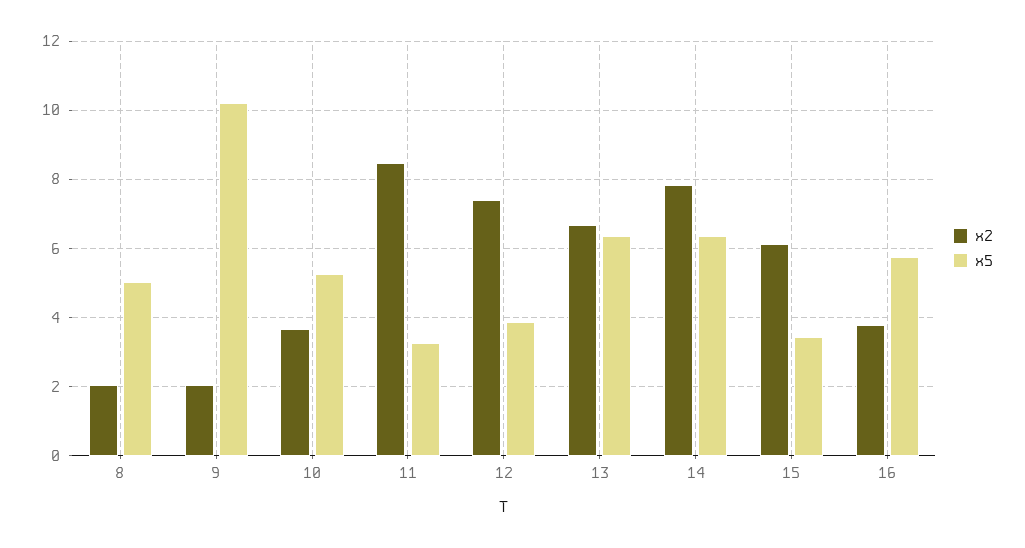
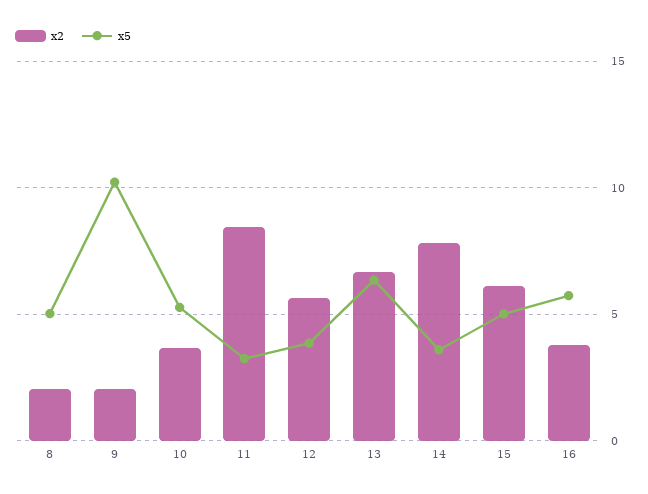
x2, 12: 7.4 -> 5.5
x5, 14: 6.4 -> 3.5
x5, 15: 3.4 -> 5

